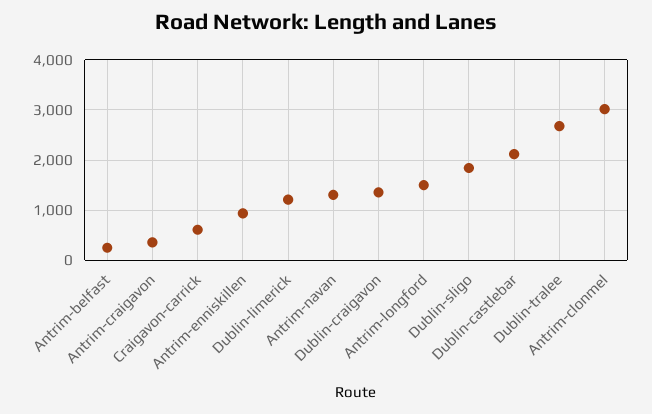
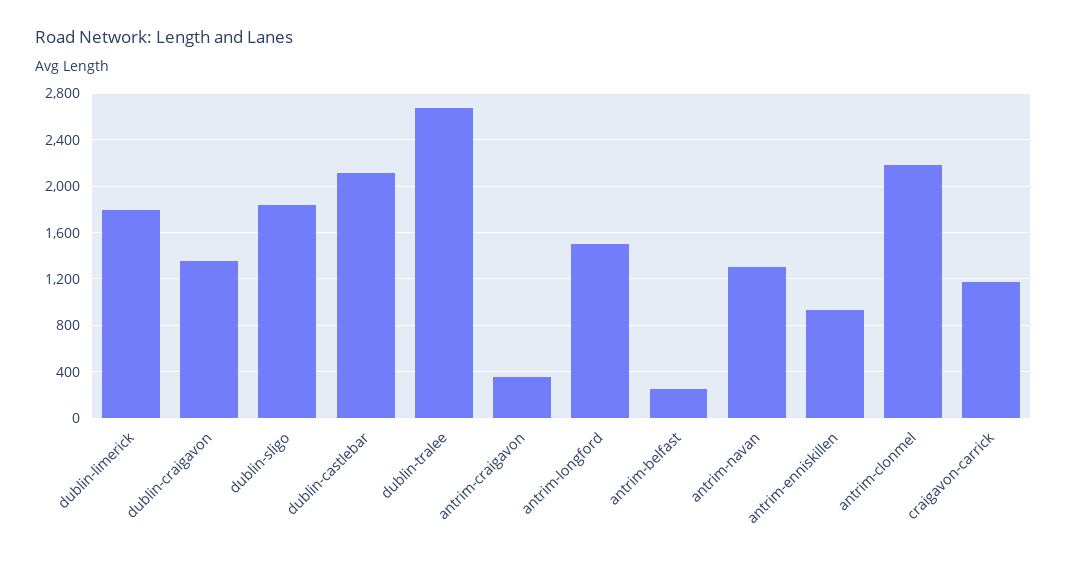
Craigavon-carrick: 600 -> 1200
Dublin-limerick: 1200 -> 1800
Antrim-clonmel: 3000 -> 2200

